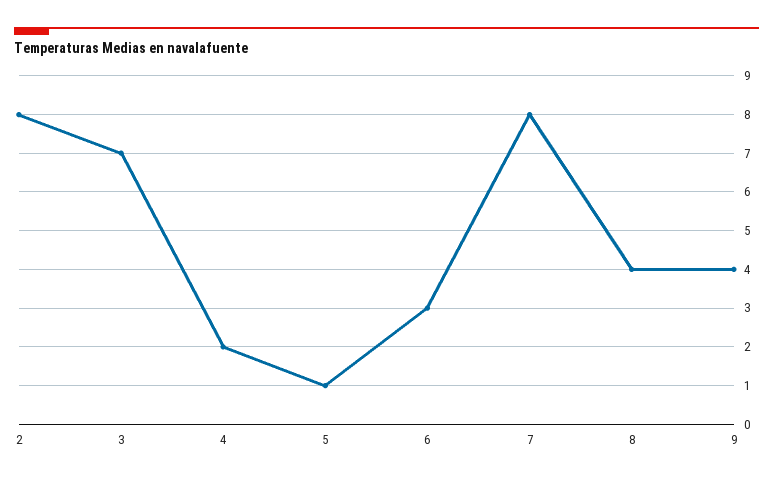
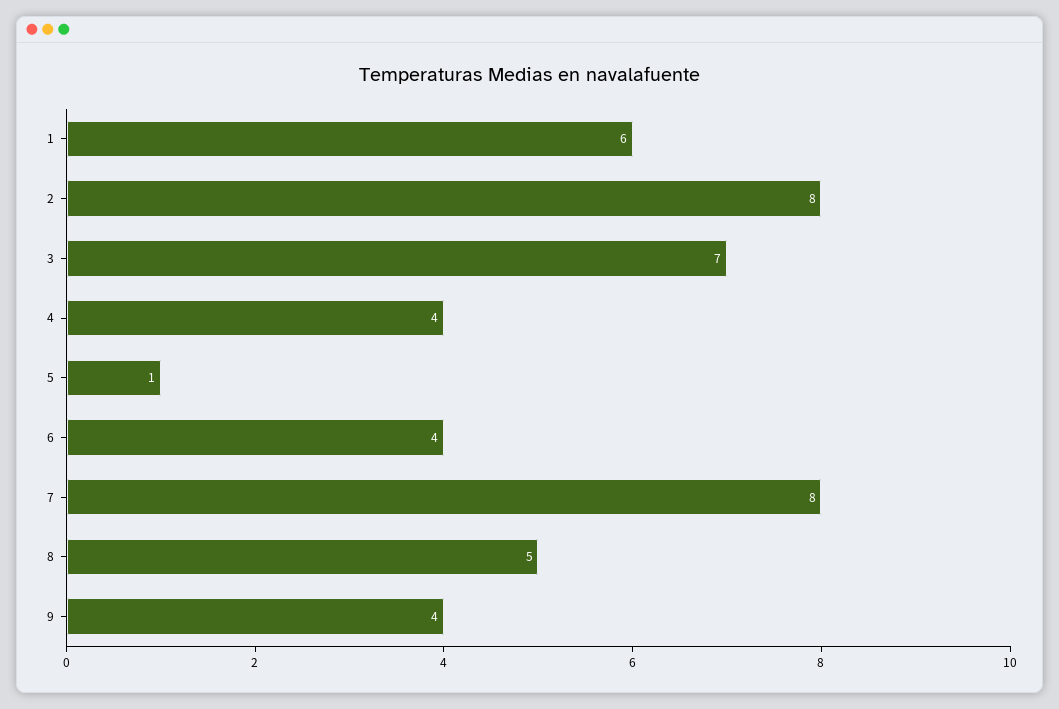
4: 2 -> 4
6: 3 -> 4
8: 4 -> 5
1: none -> 6

